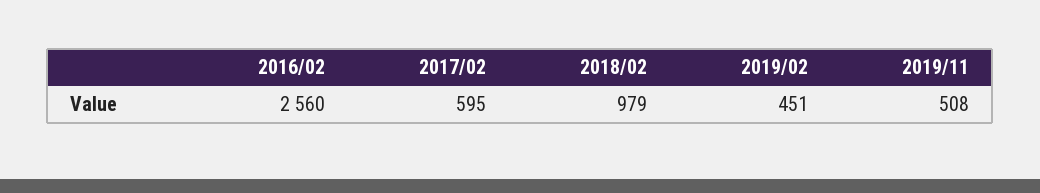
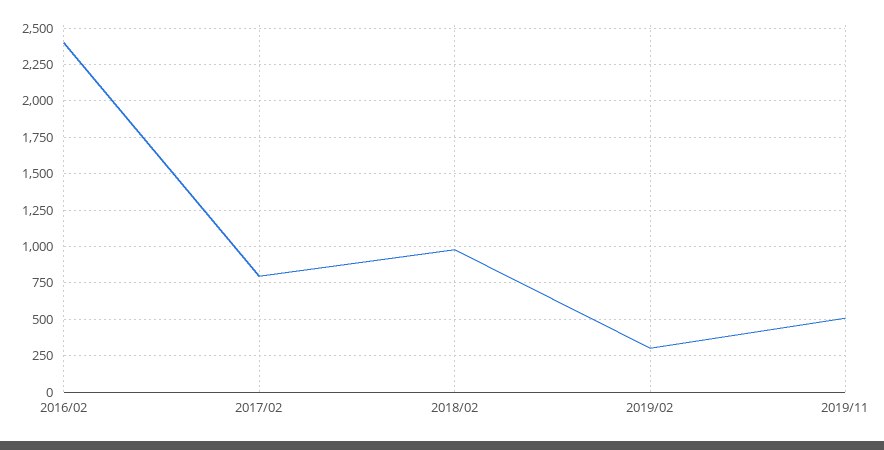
2016/02: 2560 -> 2400
2017/02: 595 -> 800
2019/02: 451 -> 300

